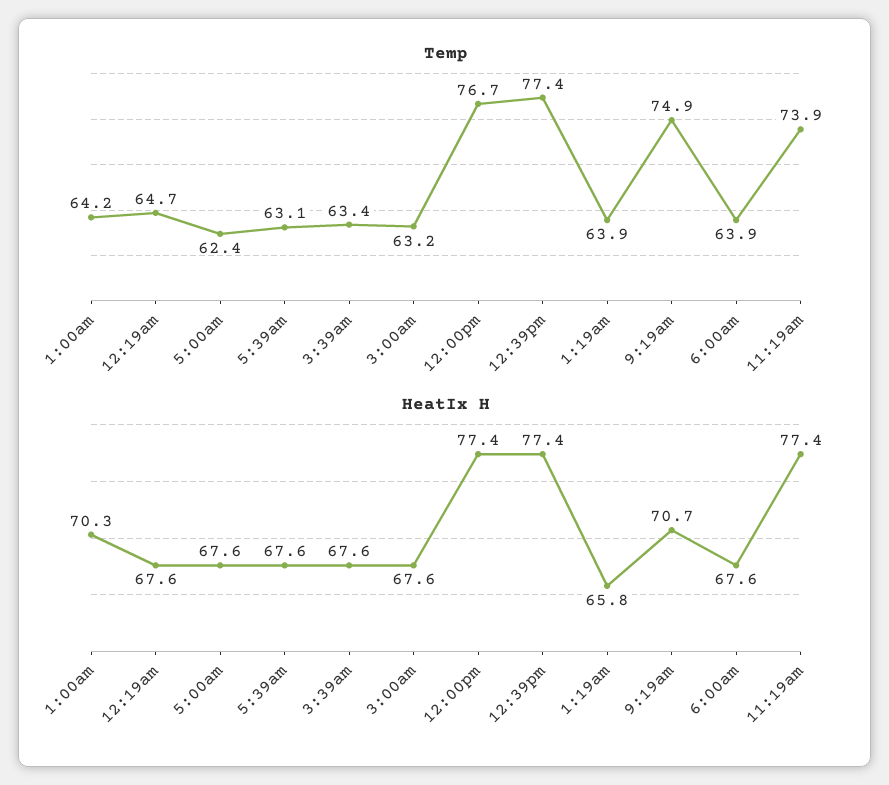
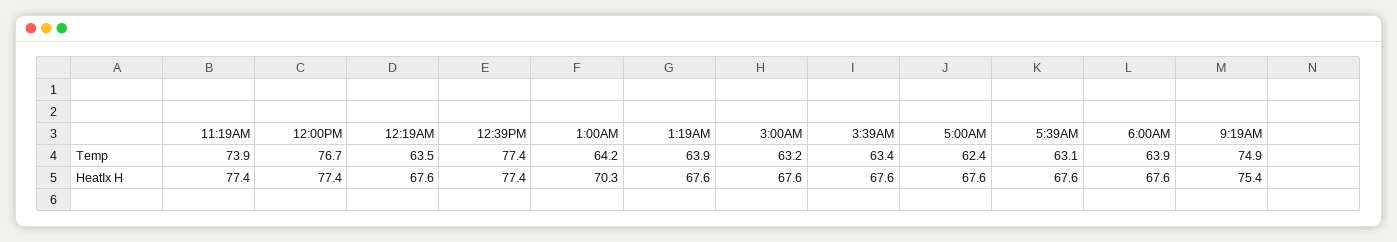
Temp, 12:19am: 64.7 -> 63.5
HeatIx H, 1:19am: 65.8 -> 67.6
HeatIx H, 9:19am: 70.7 -> 75.4

